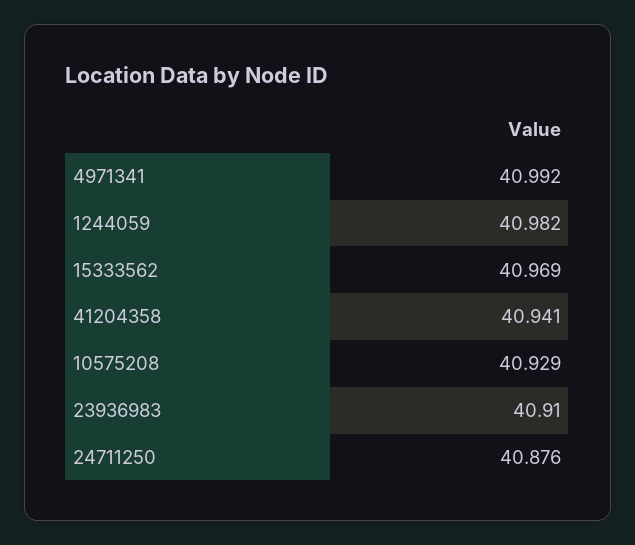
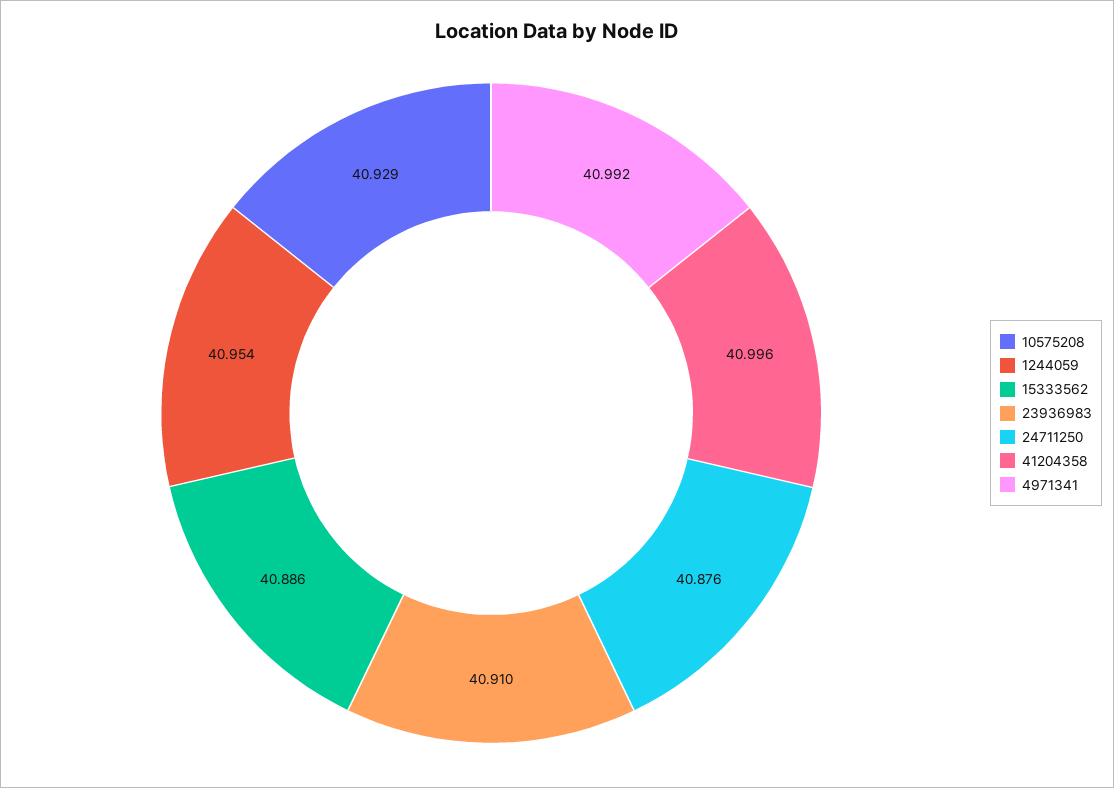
1244059: 40.982 -> 40.954
15333562: 40.969 -> 40.886
41204358: 40.941 -> 40.996

